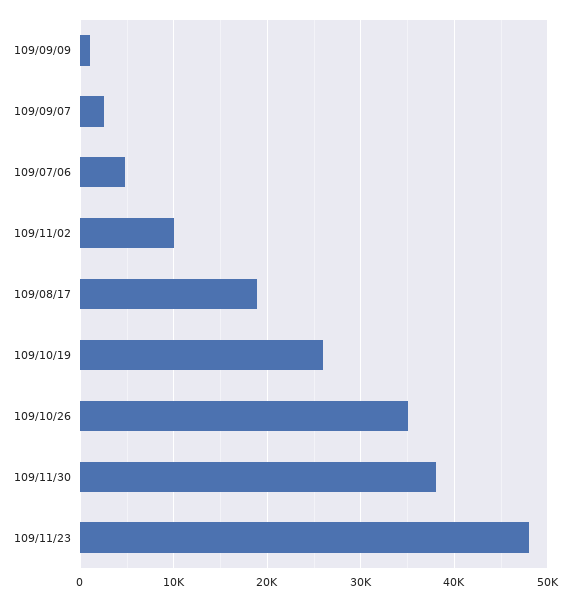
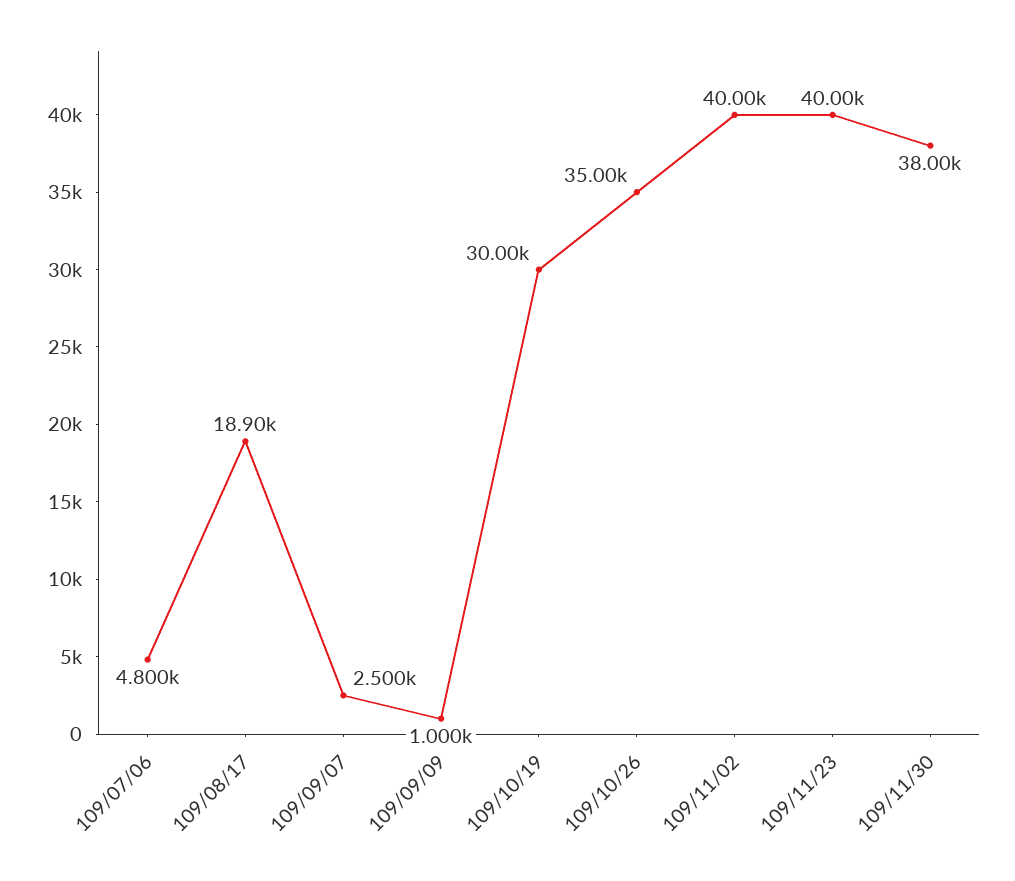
109/11/02: 10000 -> 40000
109/10/19: 26000 -> 30000
109/11/23: 48000 -> 40000

